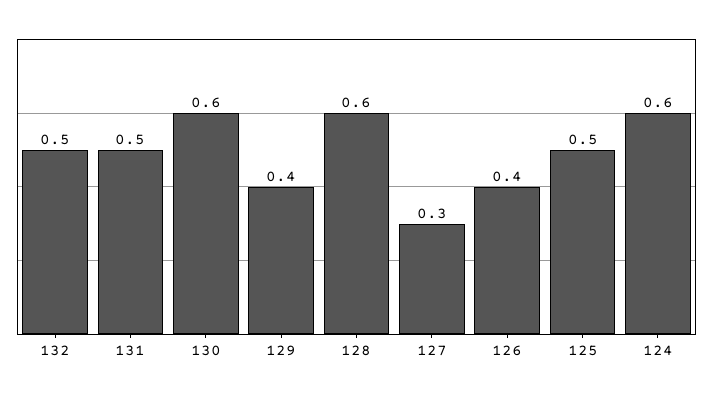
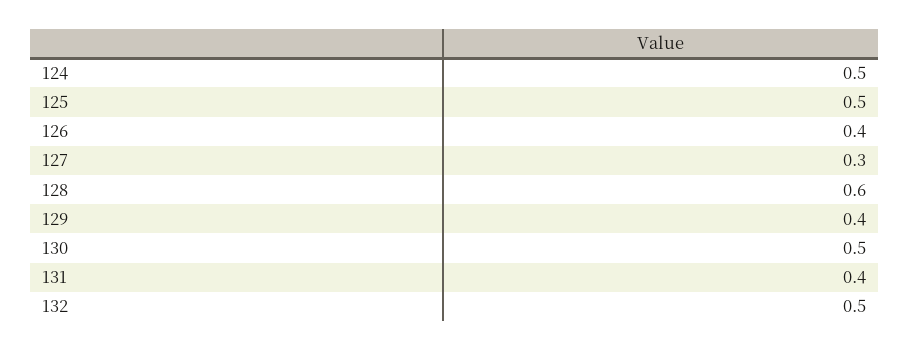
131: 0.5 -> 0.4
130: 0.6 -> 0.5
124: 0.6 -> 0.5

